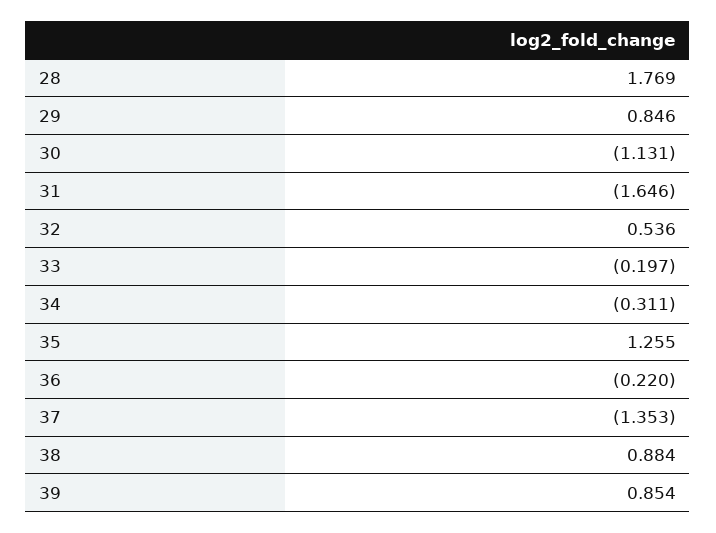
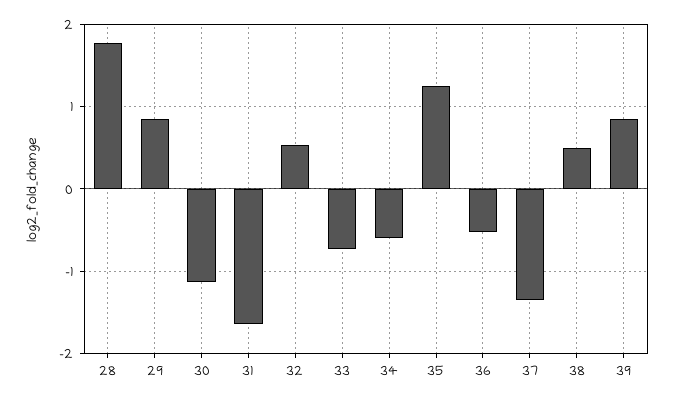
33: -0.197 -> -0.7
34: -0.311 -> -0.6
36: -0.22 -> -0.5
38: 0.884 -> 0.5

